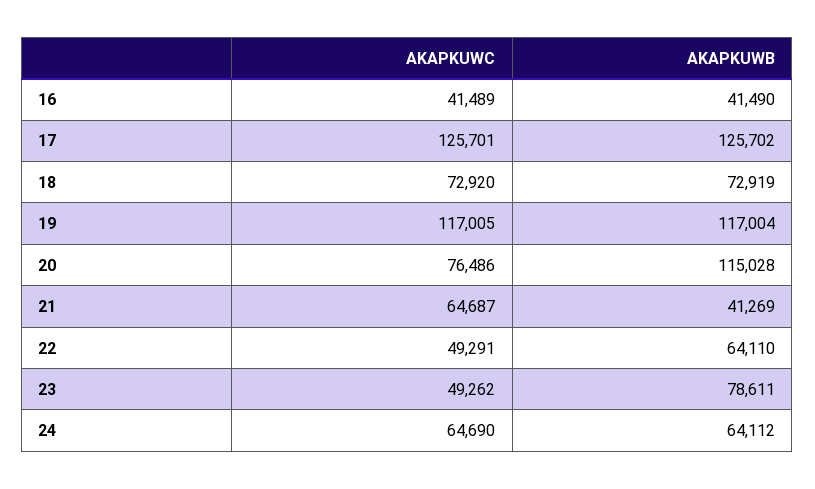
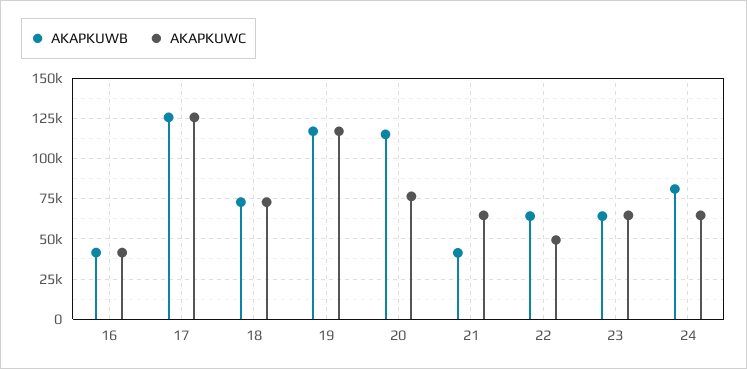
AKAPKUWC, 23: 49262 -> 65000
AKAPKUWB, 23: 78611 -> 65000
AKAPKUWB, 24: 64112 -> 80000

